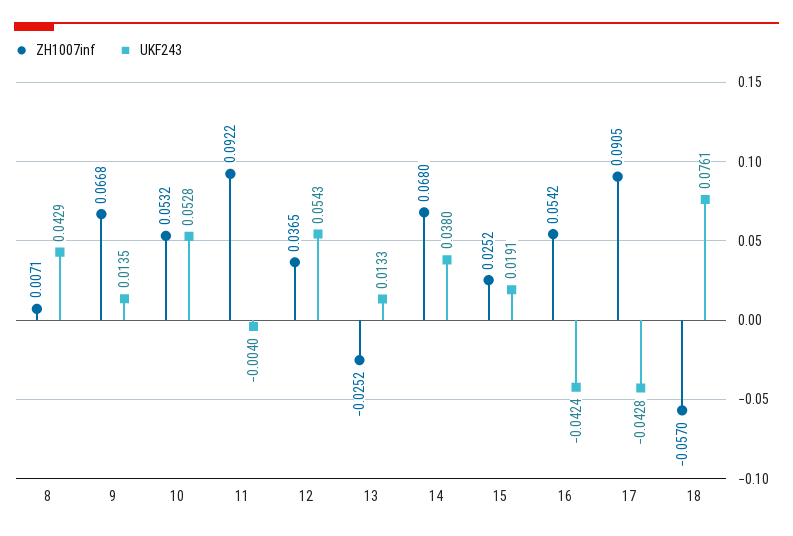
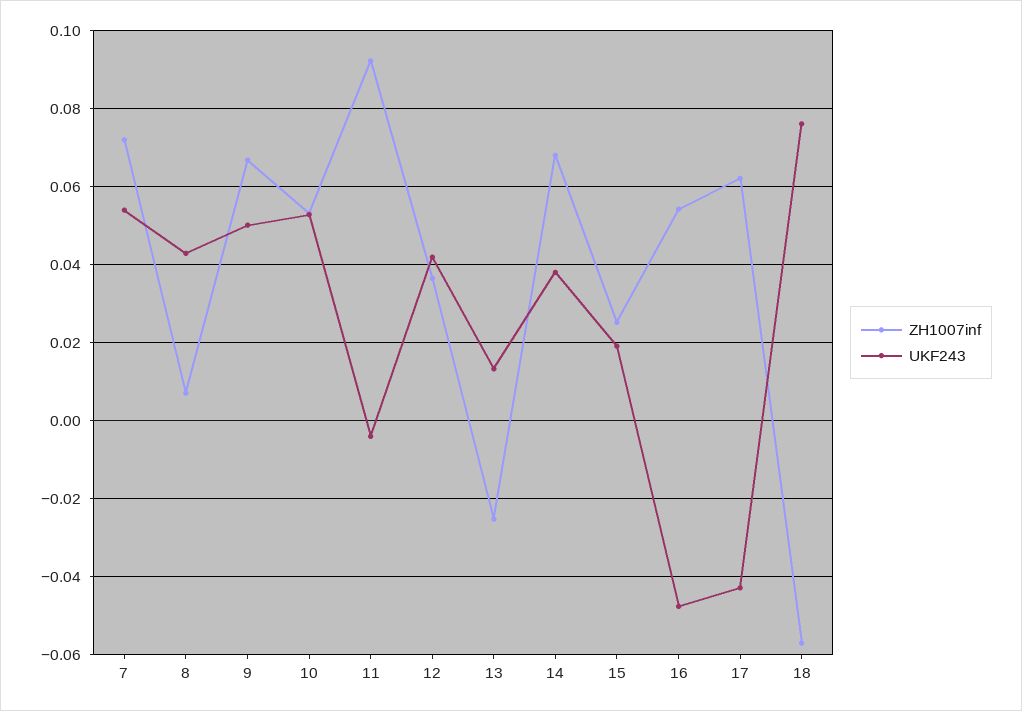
UKF243, 9: 0.0135 -> 0.05
UKF243, 12: 0.0543 -> 0.042
UKF243, 16: -0.0424 -> -0.048
ZH1007inf, 17: 0.0905 -> 0.062
ZH1007inf, 7: none -> 0.072
UKF243, 7: none -> 0.054

